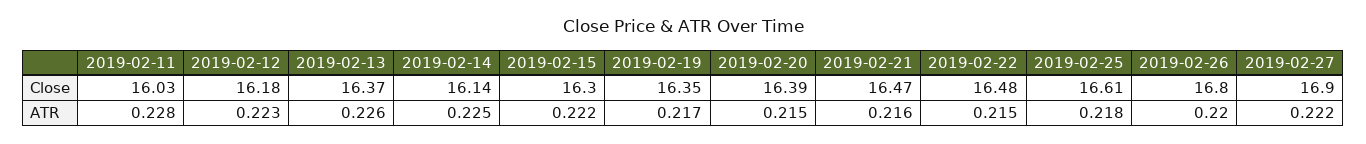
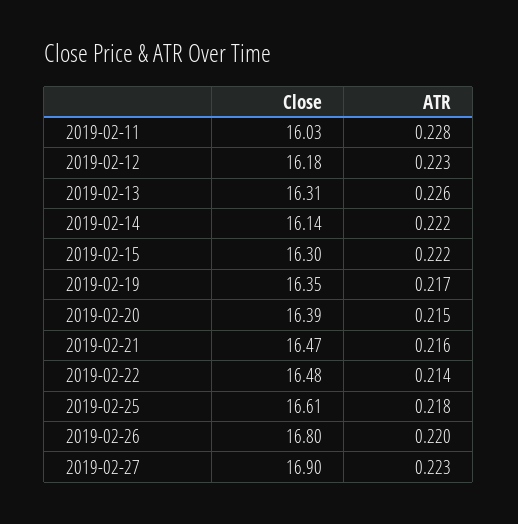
2019-02-13, Close: 16.37 -> 16.31
2019-02-14, ATR: 0.225 -> 0.222
2019-02-22, ATR: 0.215 -> 0.214
2019-02-27, ATR: 0.222 -> 0.223

